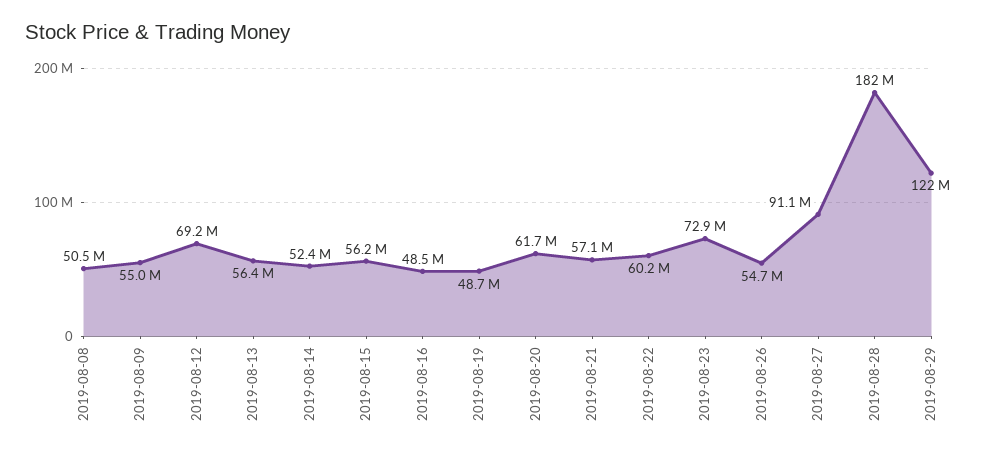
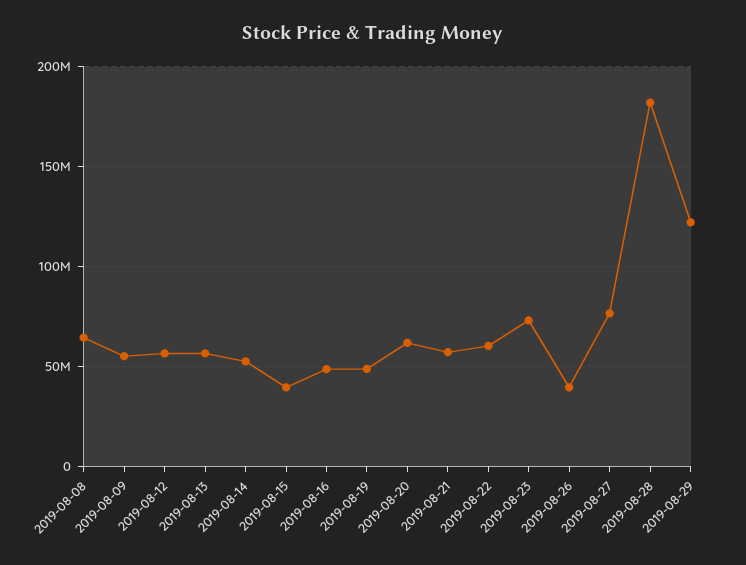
2019-08-08: 50500000 -> 65000000
2019-08-12: 69200000 -> 55000000
2019-08-15: 56200000 -> 40000000
2019-08-26: 54700000 -> 40000000
2019-08-27: 91100000 -> 75000000

